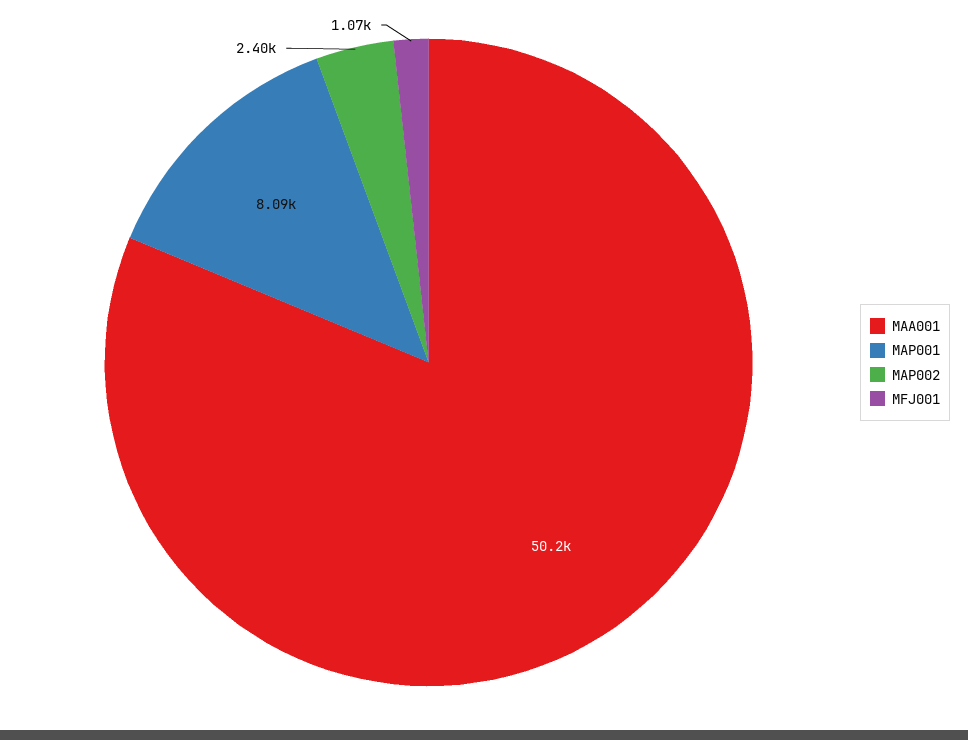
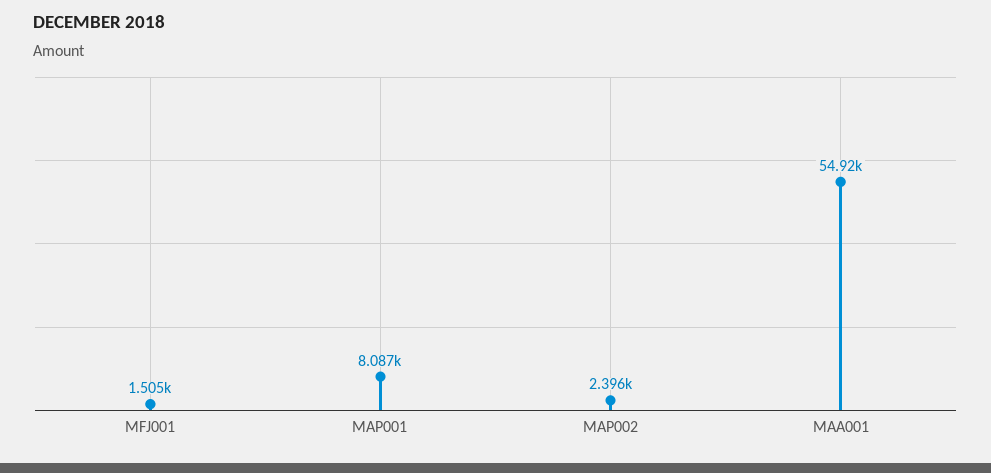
MAA001: 50200 -> 54920
MFJ001: 1070 -> 1505

